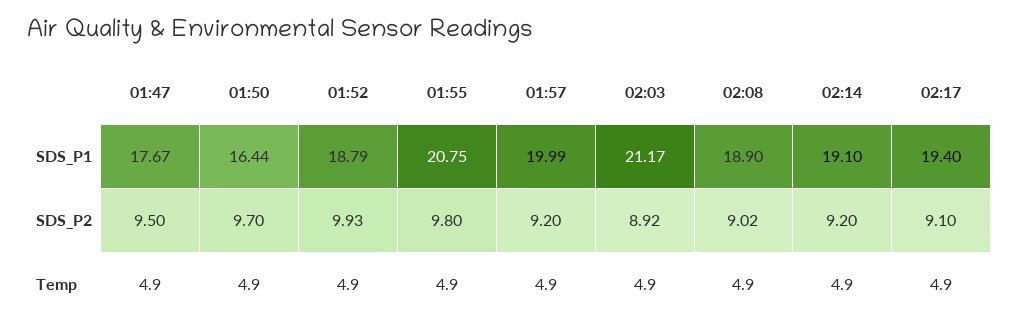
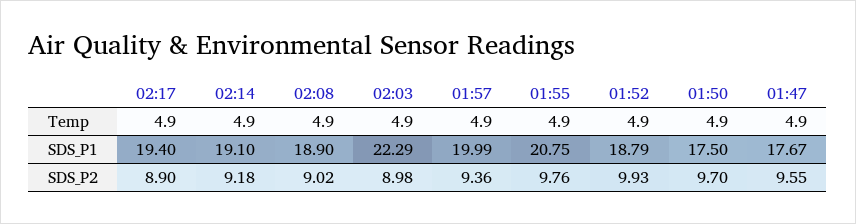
01:50, SDS_P1: 16.44 -> 17.5
02:03, SDS_P1: 21.17 -> 22.29
01:47, SDS_P2: 9.5 -> 9.55
01:55, SDS_P2: 9.8 -> 9.76
01:57, SDS_P2: 9.2 -> 9.36
02:03, SDS_P2: 8.92 -> 8.98
02:14, SDS_P2: 9.2 -> 9.18
02:17, SDS_P2: 9.1 -> 8.9

